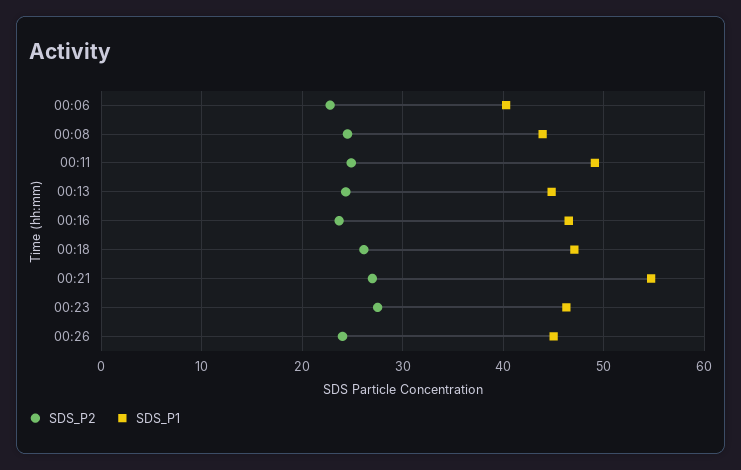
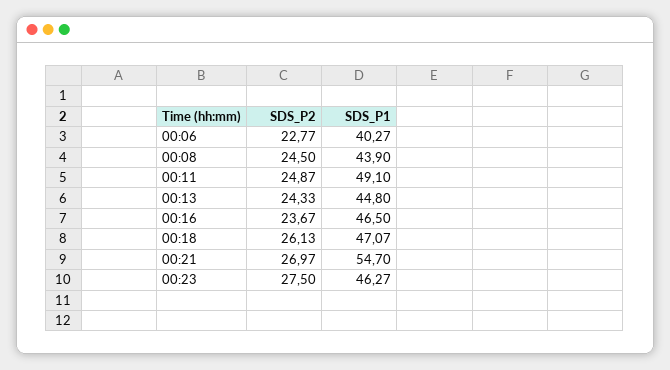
SDS_P2, 00:26: 24 -> none
SDS_P1, 00:26: 45 -> none

